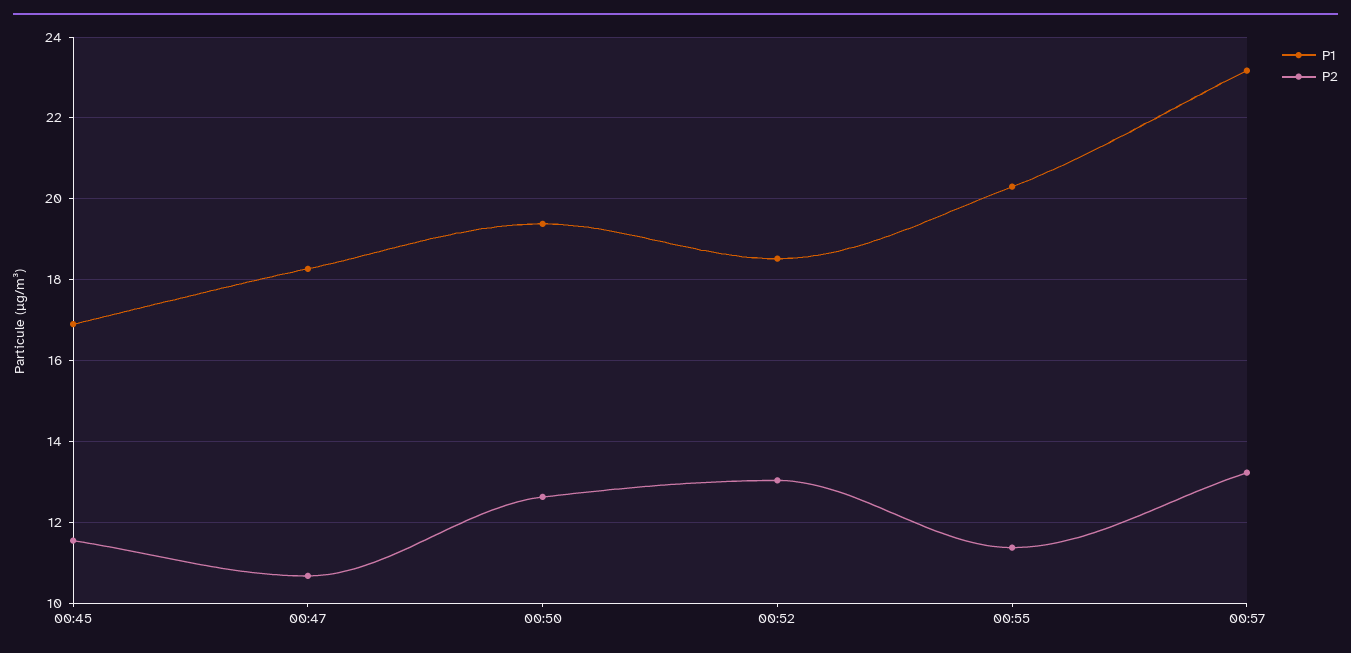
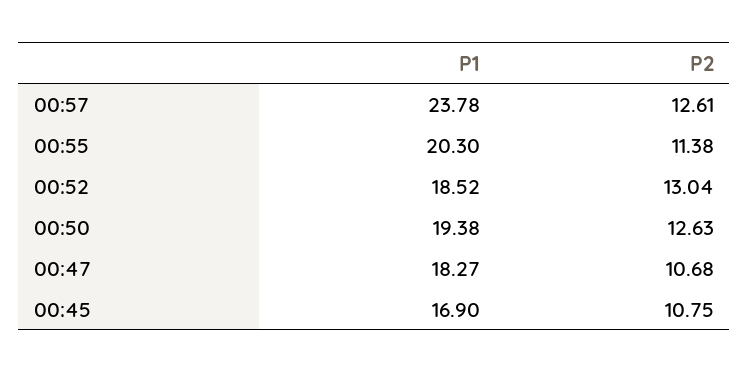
P2, 00:45: 11.6 -> 10.75
P1, 00:57: 23.2 -> 23.78
P2, 00:57: 13.2 -> 12.61

